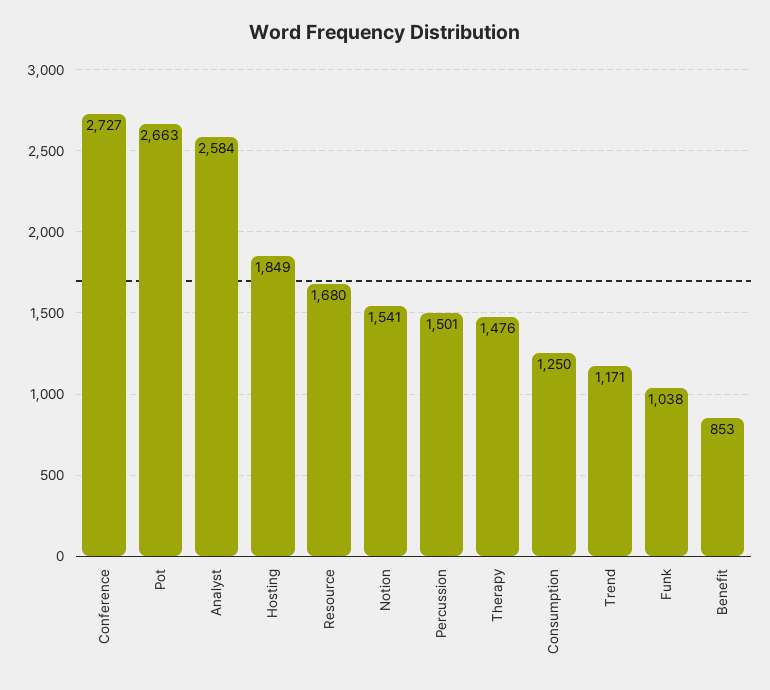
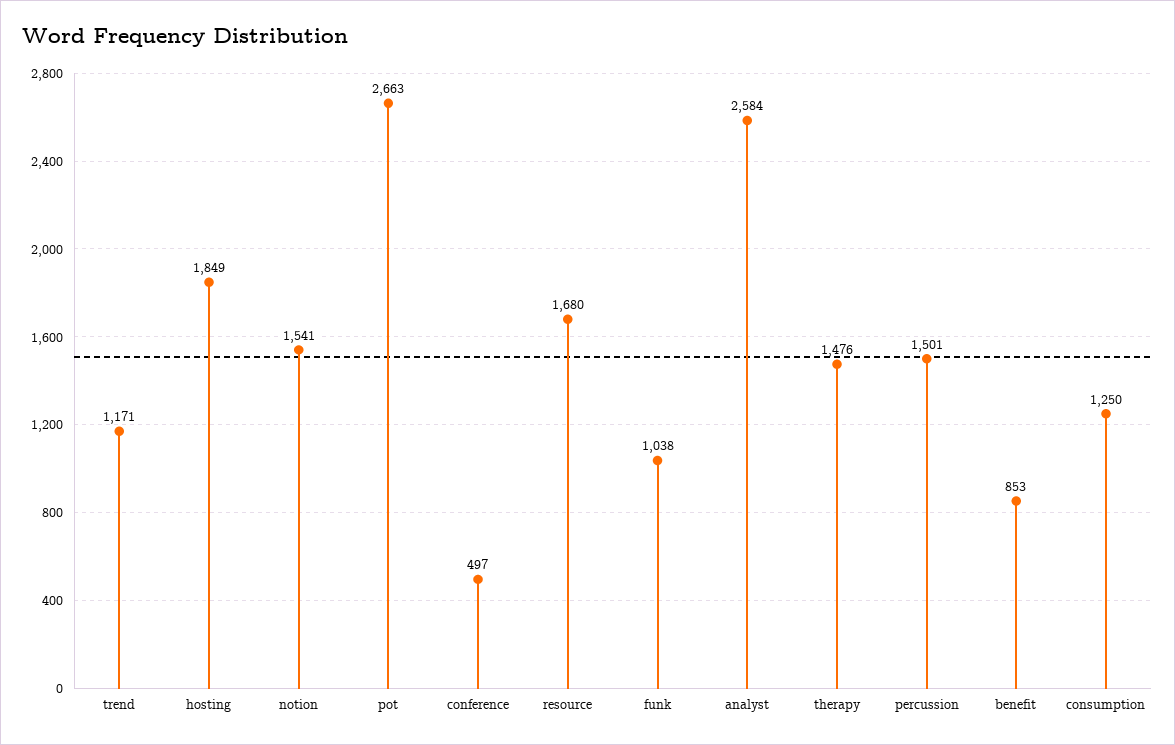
Conference: 2727 -> 497

